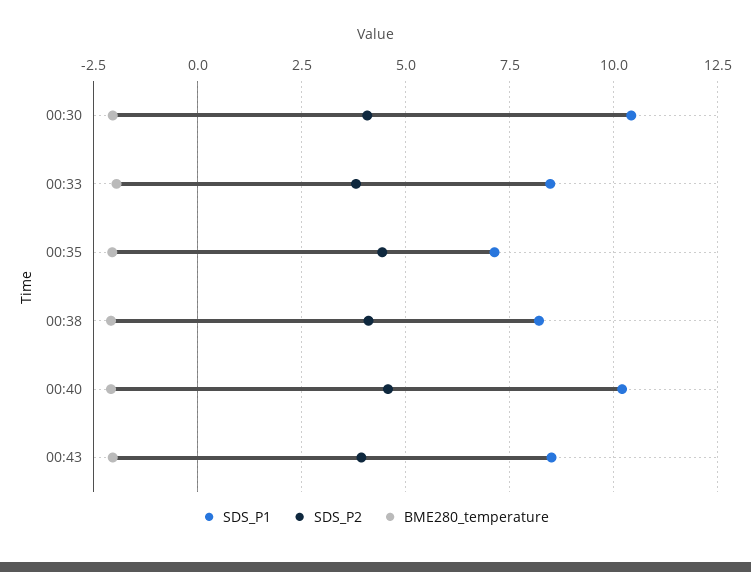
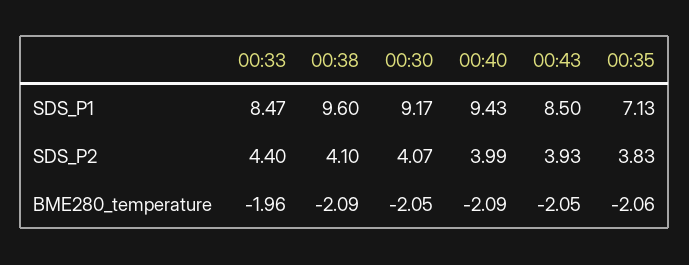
SDS_P1, 00:30: 10.5 -> 9.17
SDS_P2, 00:33: 3.75 -> 4.4
SDS_P2, 00:35: 4.5 -> 3.83
SDS_P1, 00:38: 8.25 -> 9.6
SDS_P1, 00:40: 10.25 -> 9.43
SDS_P2, 00:40: 4.5 -> 3.99

